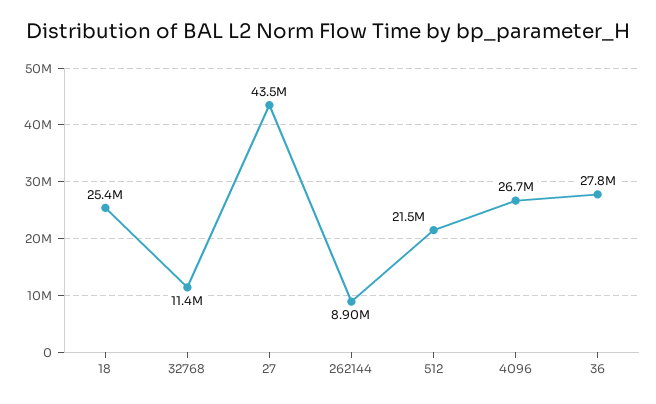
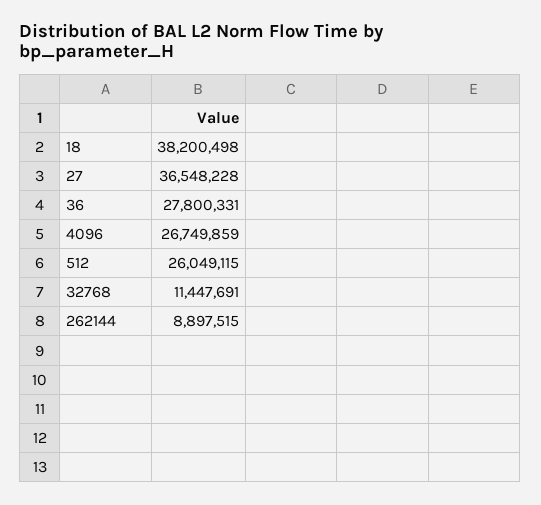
18: 25400000 -> 38200498
27: 43500000 -> 36548228
512: 21500000 -> 26049115

